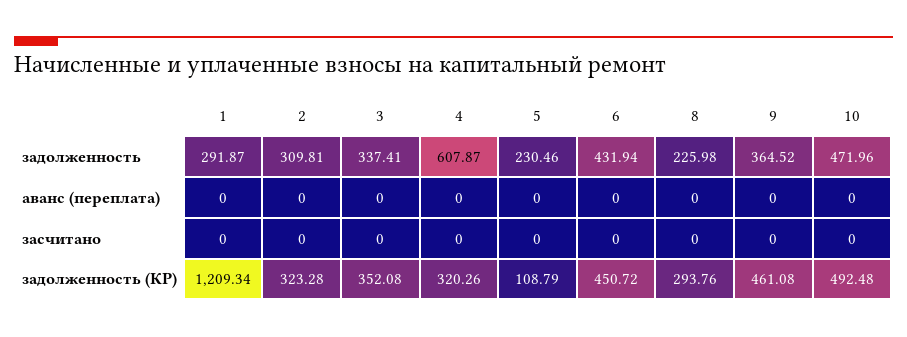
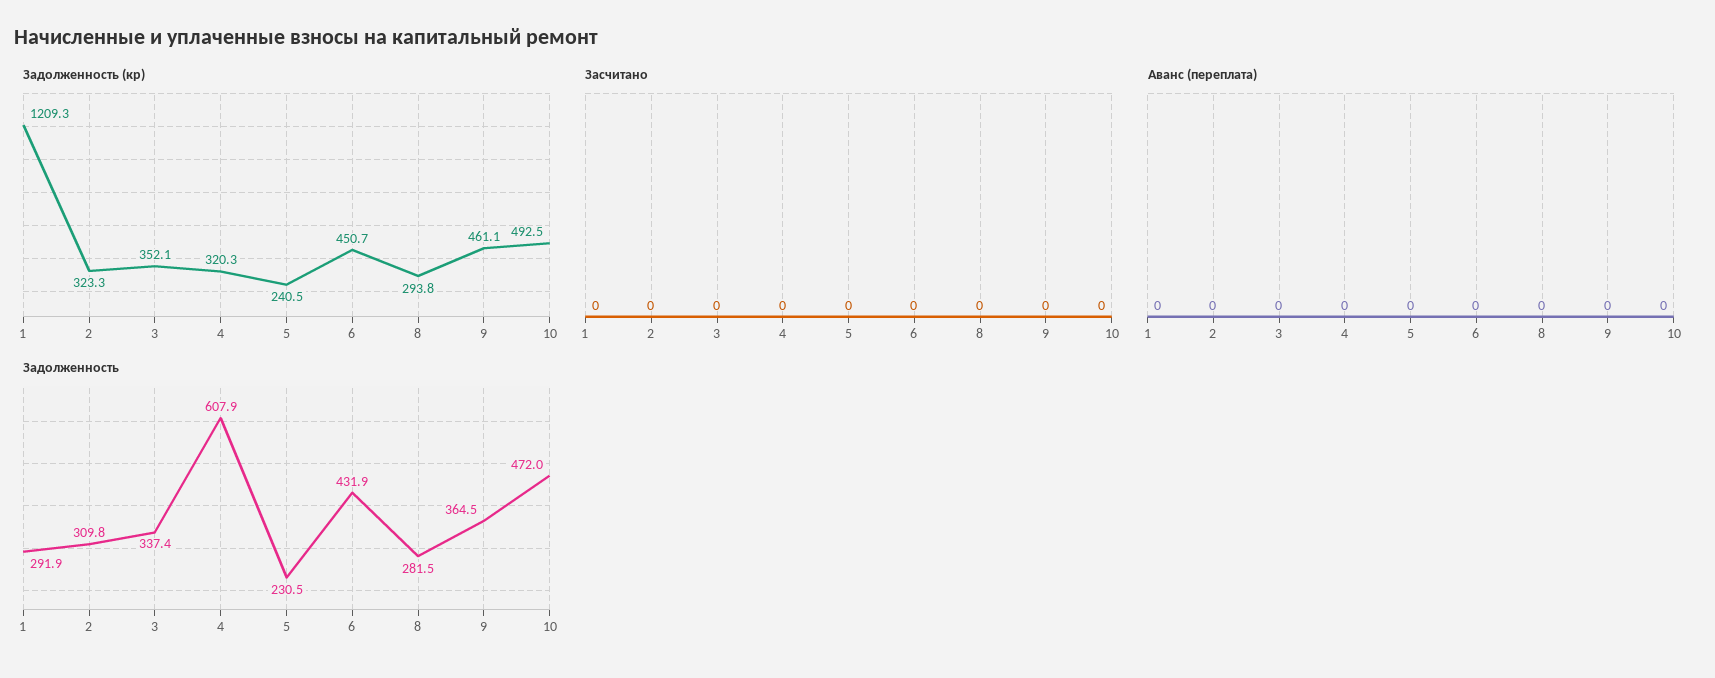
задолженность, 8: 225.98 -> 281.5
задолженность (КР), 5: 108.79 -> 240.5

